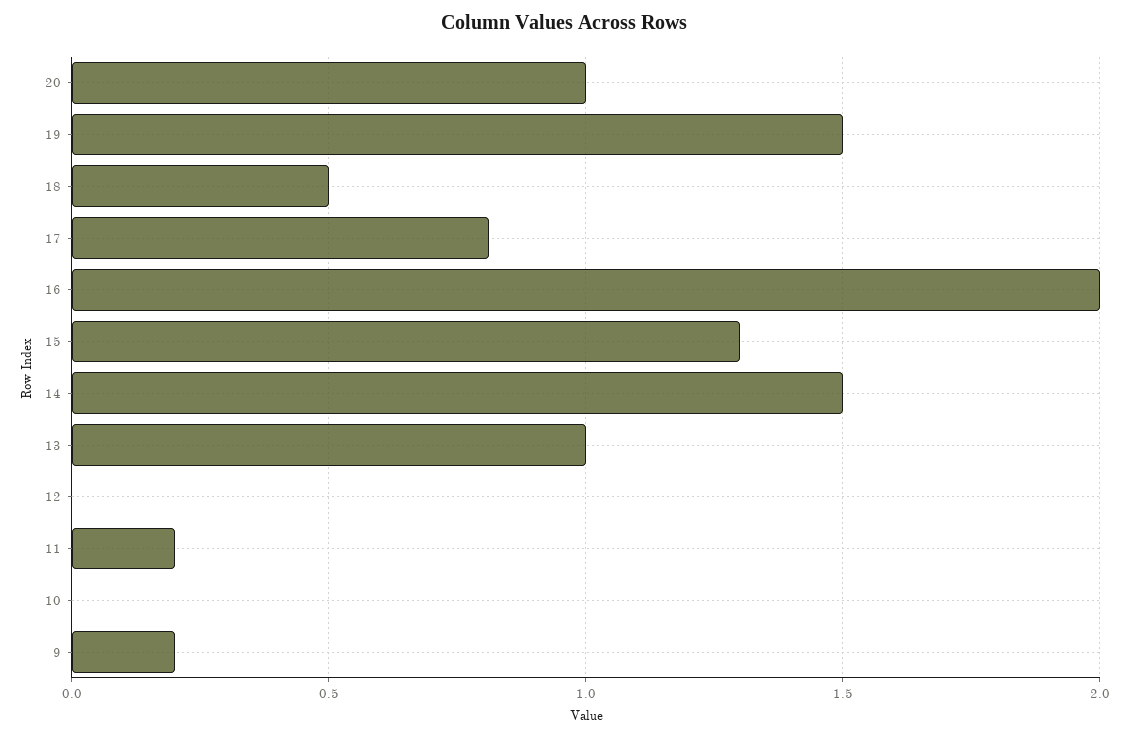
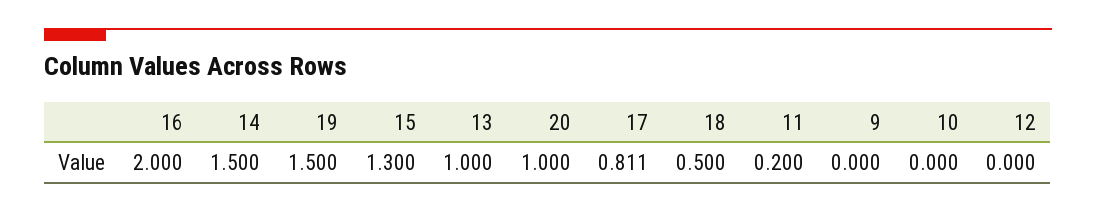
9: 0.2 -> 0

